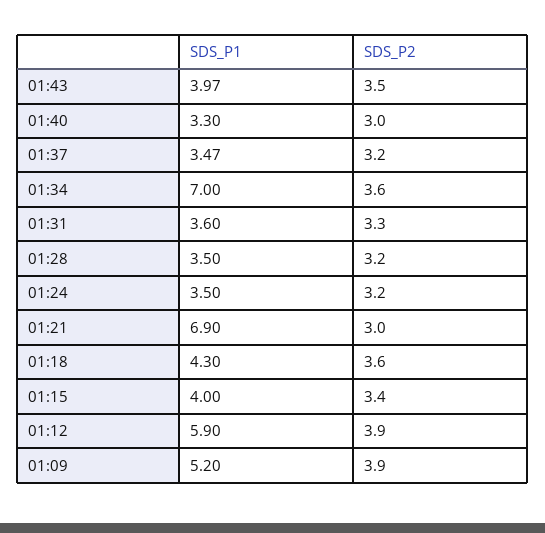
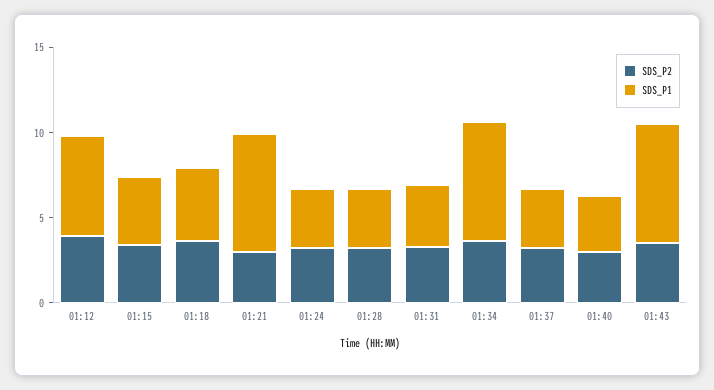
SDS_P1, 01:43: 3.97 -> 7
SDS_P1, 01:09: 5.2 -> none
SDS_P2, 01:09: 3.9 -> none

